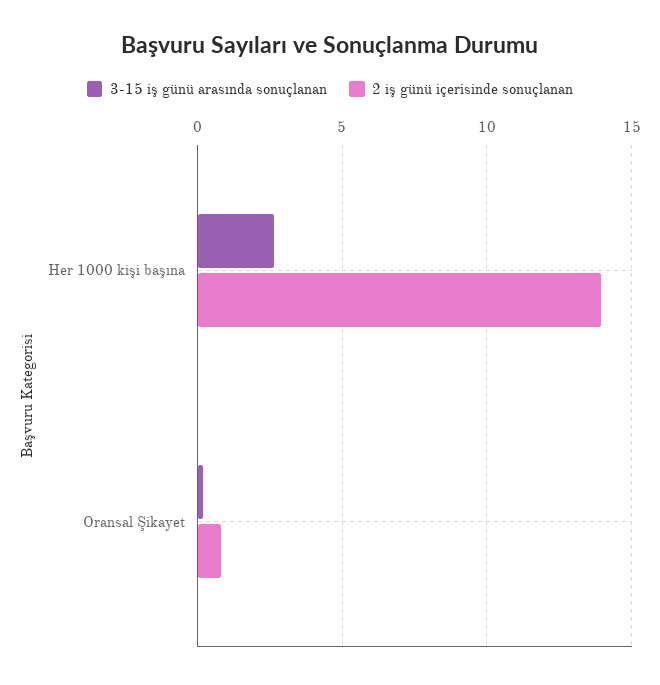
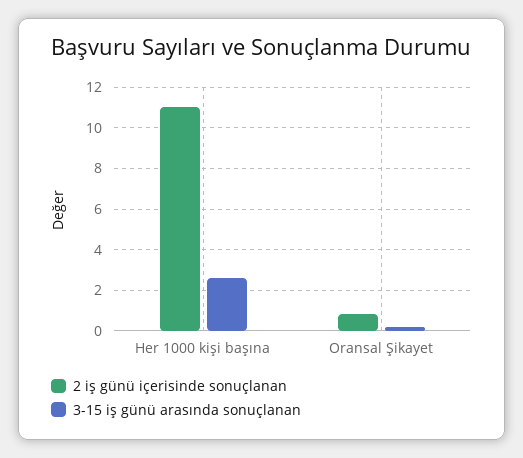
2 iş günü içerisinde sonuçlanan, Her 1000 kişi başına: 14 -> 11

